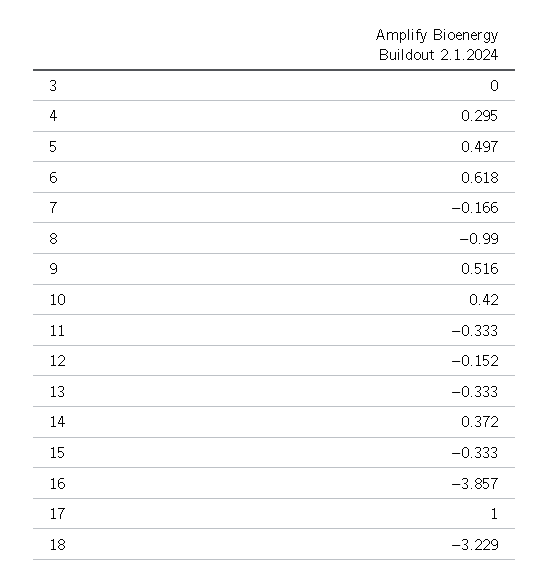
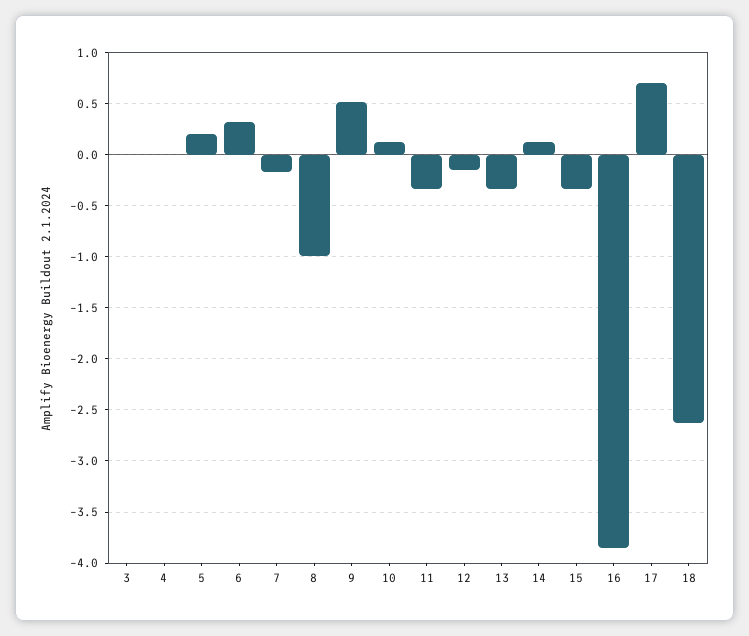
4: 0.295 -> 0
5: 0.497 -> 0.2
6: 0.618 -> 0.3
10: 0.42 -> 0.1
14: 0.372 -> 0.1
17: 1 -> 0.7
18: -3.229 -> -2.6

